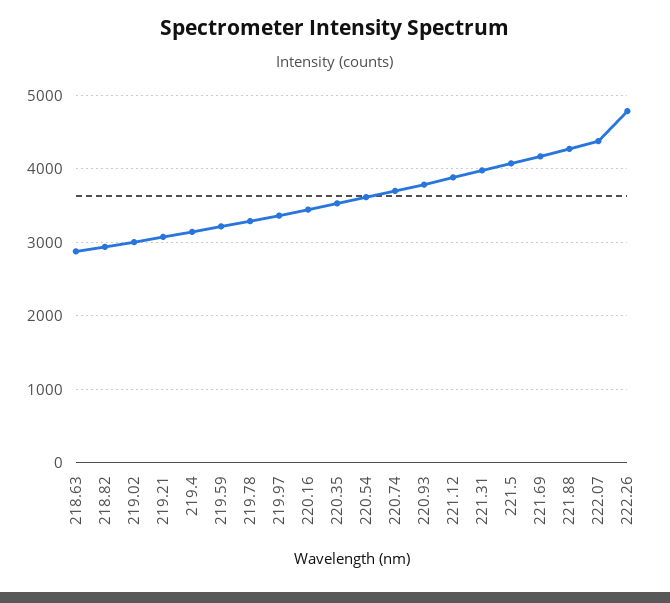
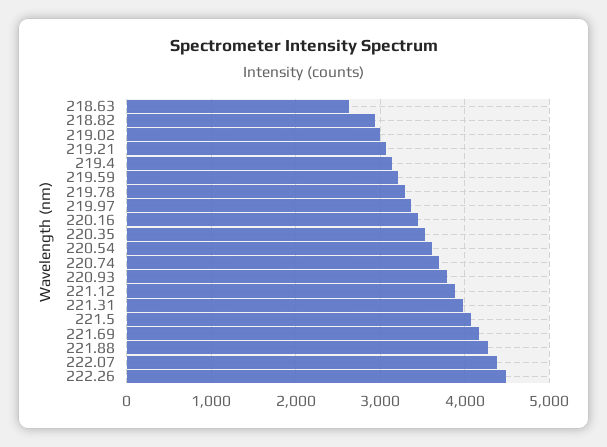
218.63: 2900 -> 2600
222.26: 4800 -> 4500

